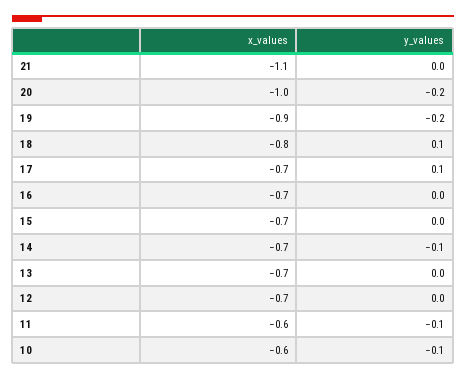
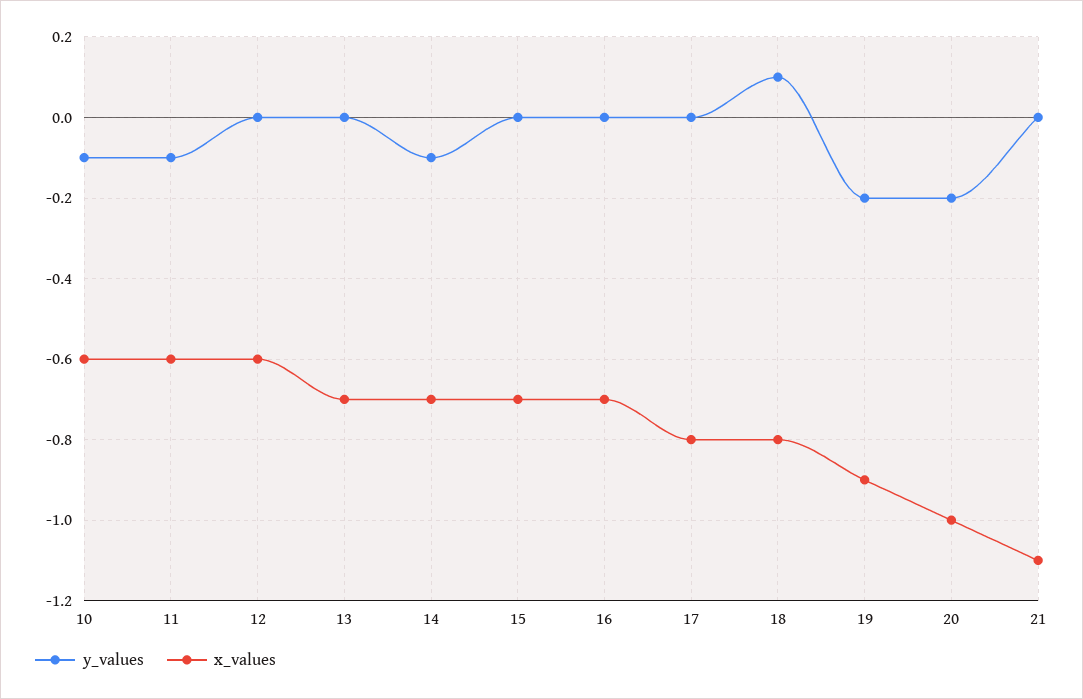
x_values, 17: -0.7 -> -0.8
y_values, 17: 0.1 -> 0
x_values, 12: -0.7 -> -0.6

